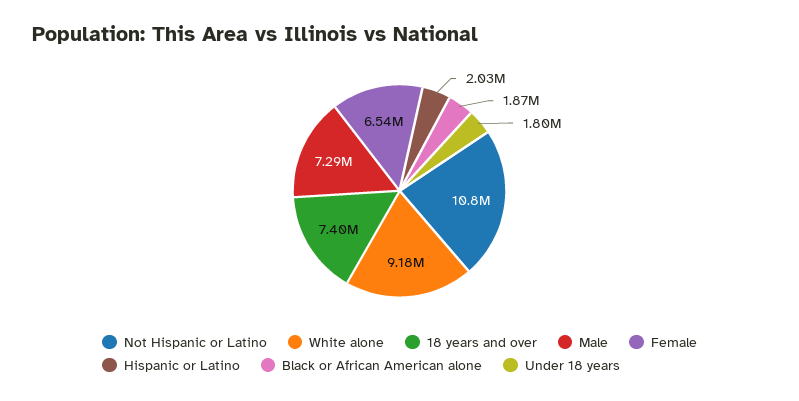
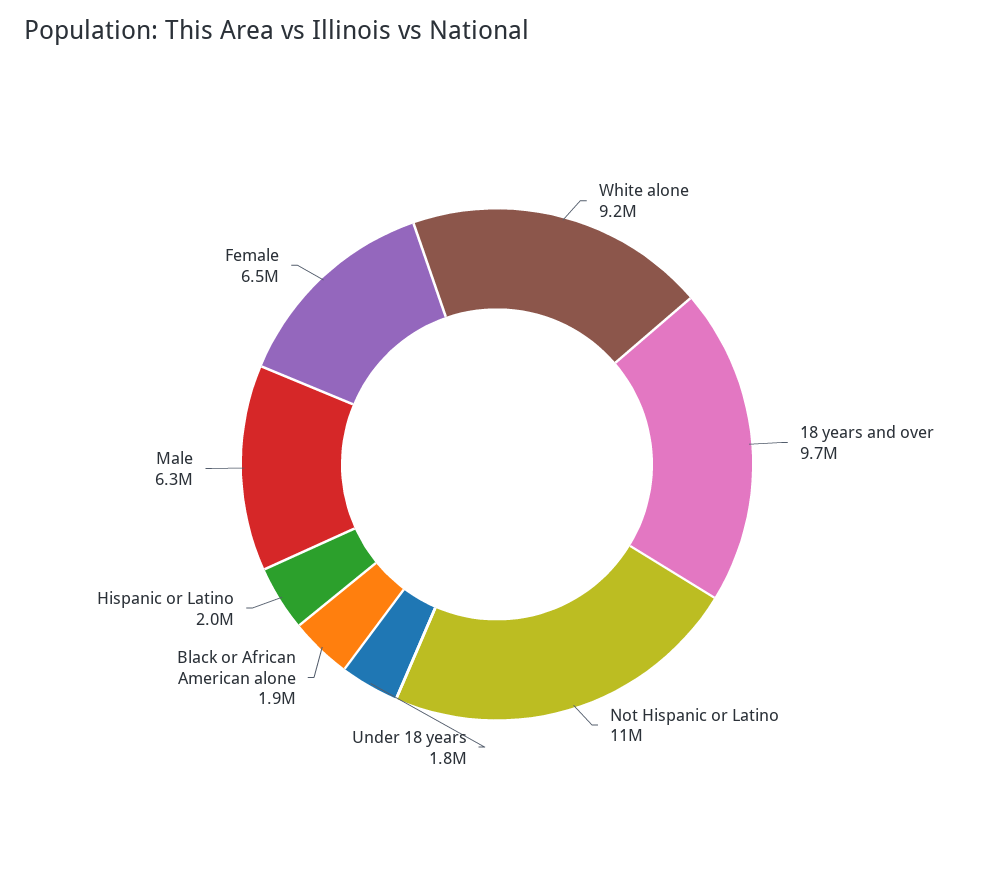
18 years and over: 7400000 -> 9700000
Male: 7290000 -> 6300000

